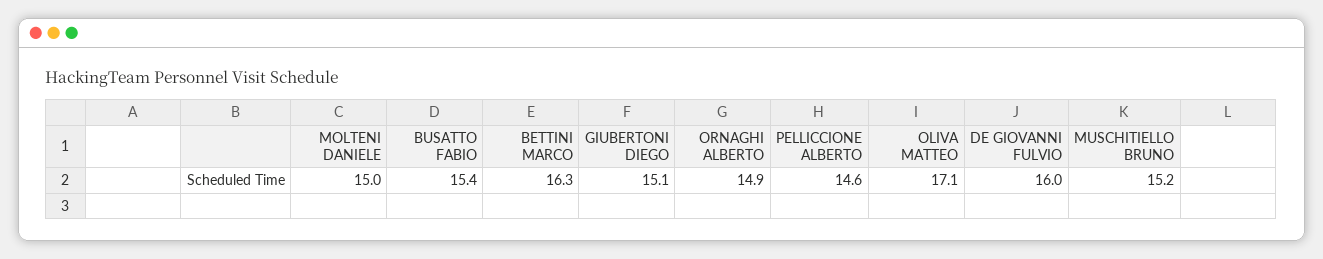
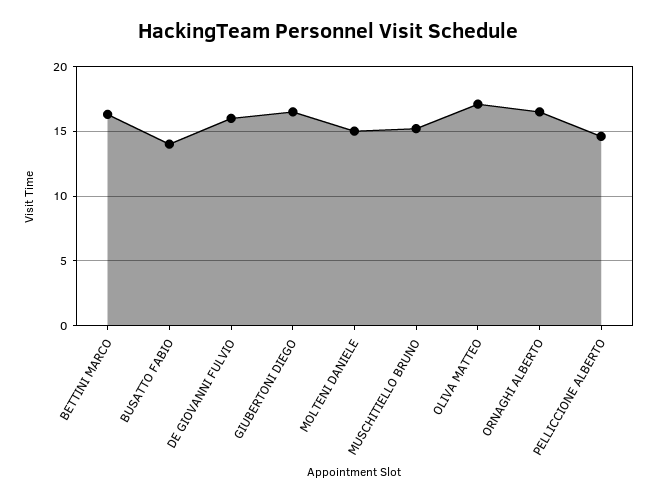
BUSATTO FABIO: 15.4 -> 14
GIUBERTONI DIEGO: 15.1 -> 16.5
ORNAGHI ALBERTO: 14.9 -> 16.5

